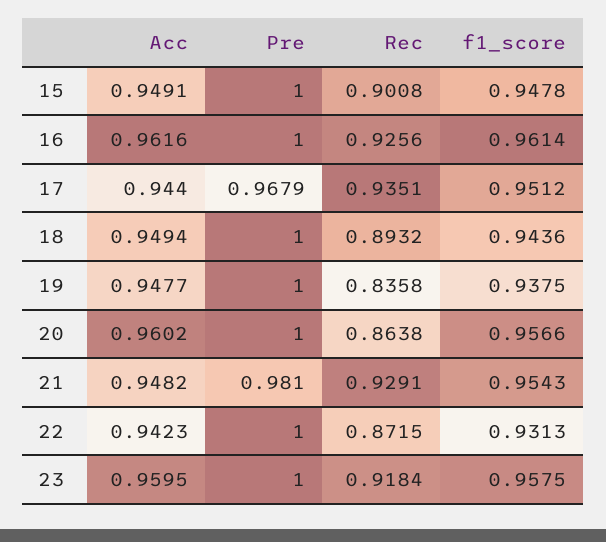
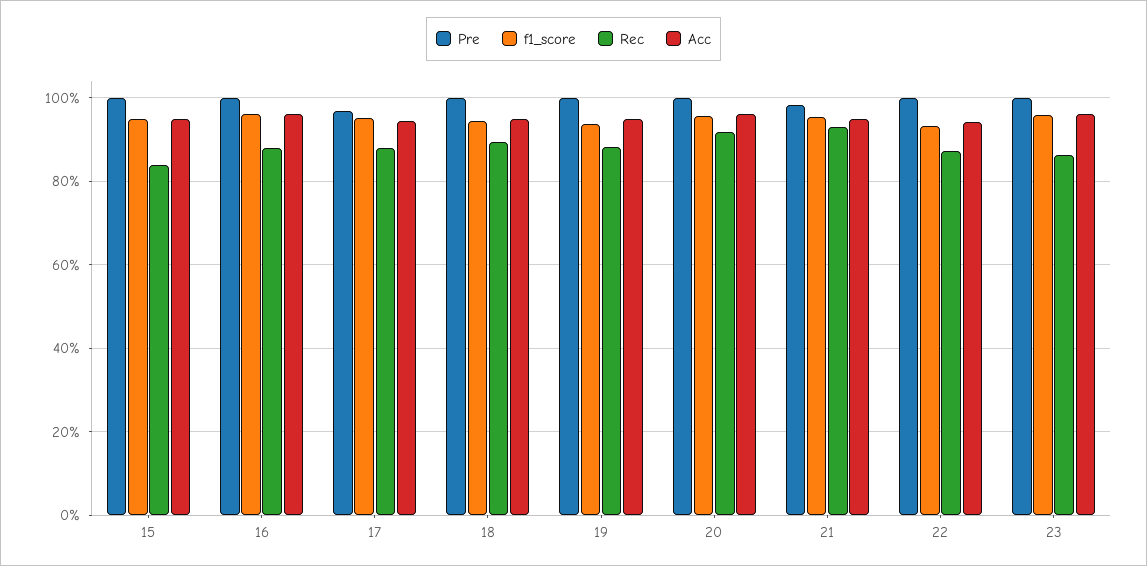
Rec, 15: 0.9008 -> 0.84
Rec, 16: 0.9256 -> 0.88
Rec, 17: 0.9351 -> 0.88
Rec, 19: 0.8358 -> 0.88
Rec, 20: 0.8638 -> 0.92
Rec, 23: 0.9184 -> 0.86

